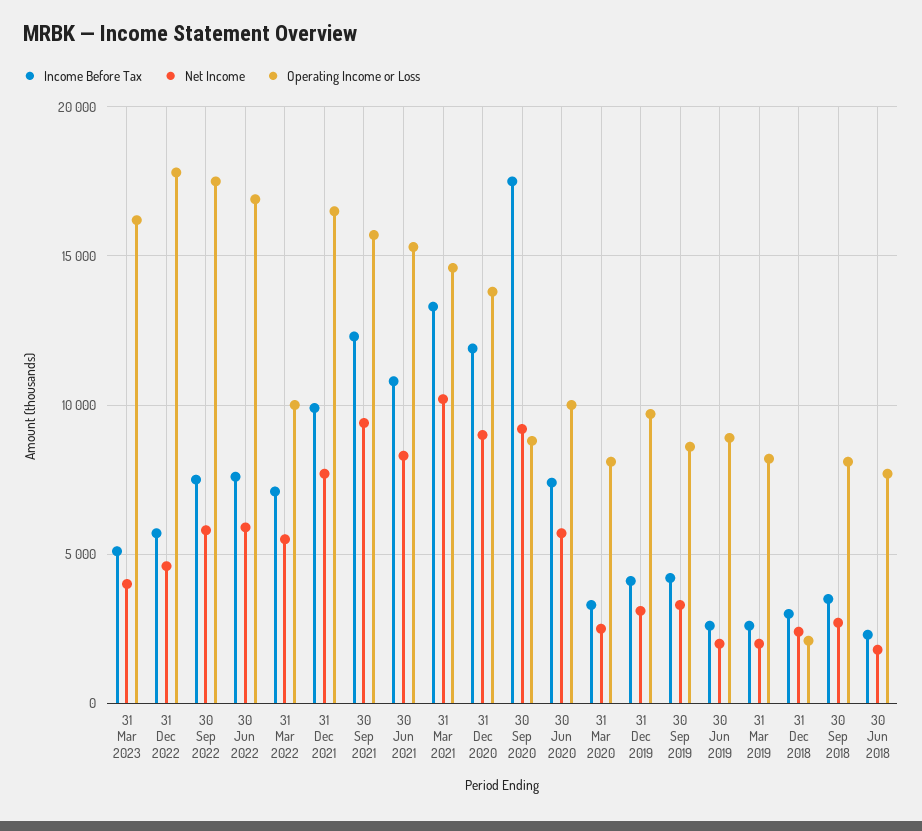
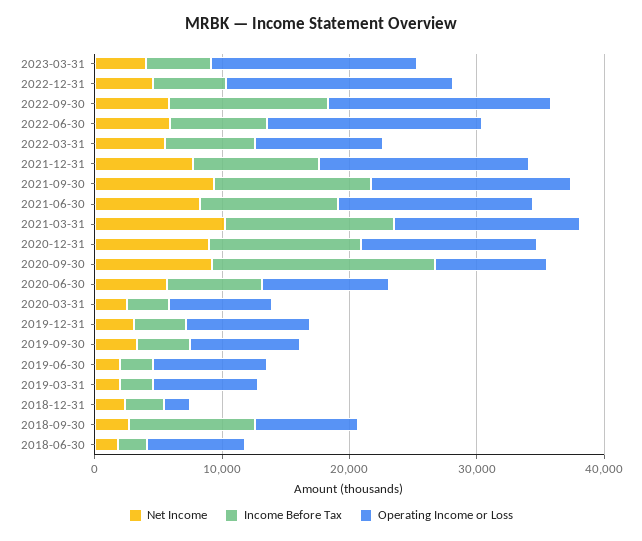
Income Before Tax, 30 Sep 2022: 7500 -> 12000
Income Before Tax, 30 Sep 2018: 3500 -> 10000

